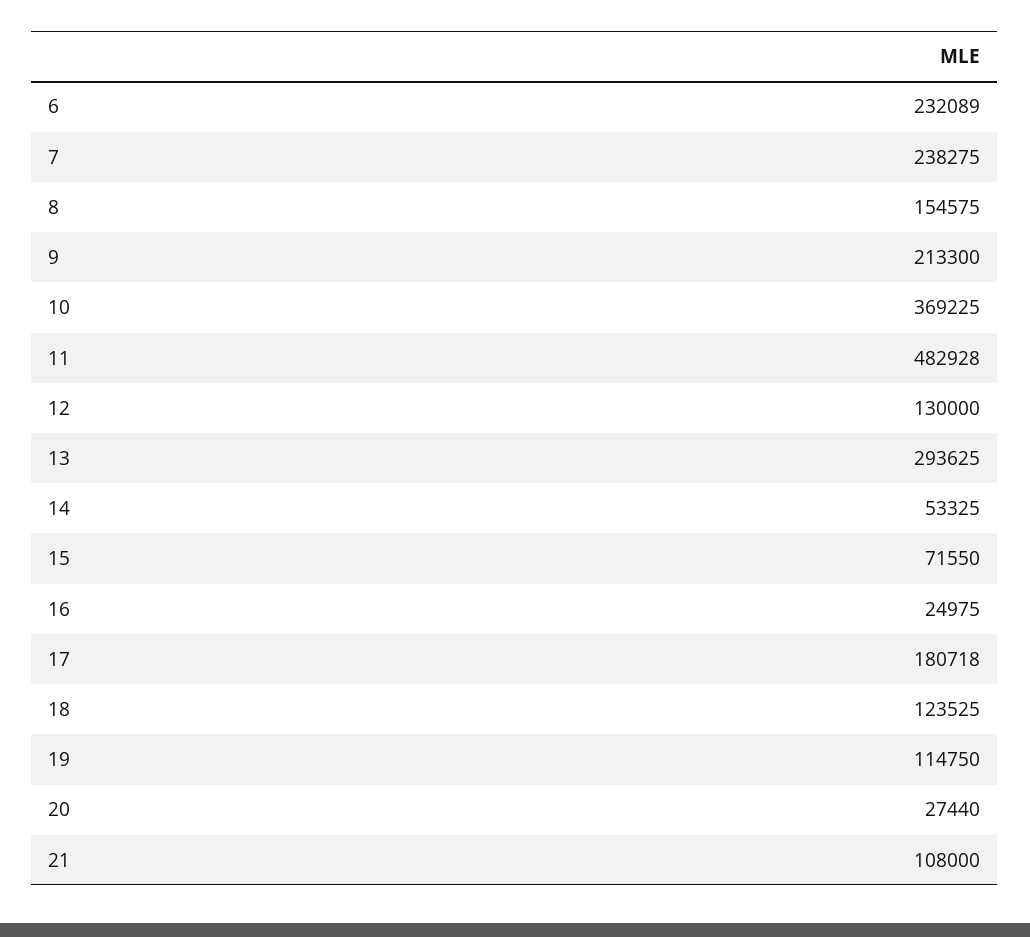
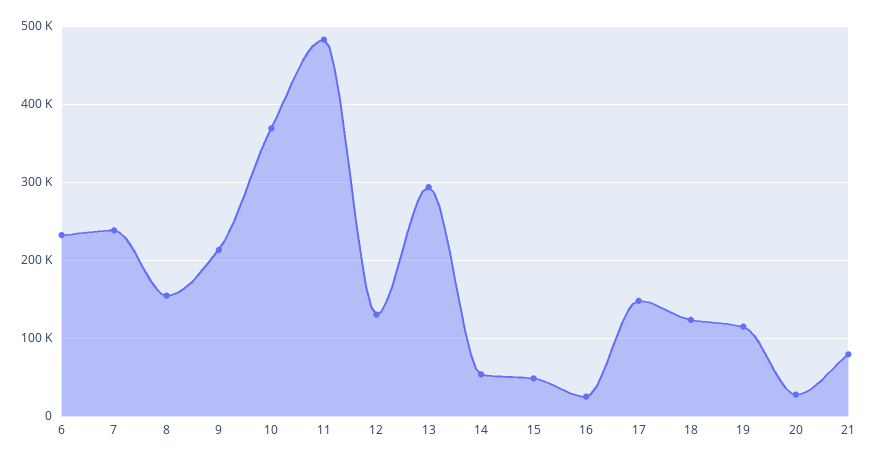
15: 71550 -> 50000
17: 180718 -> 150000
21: 108000 -> 80000

